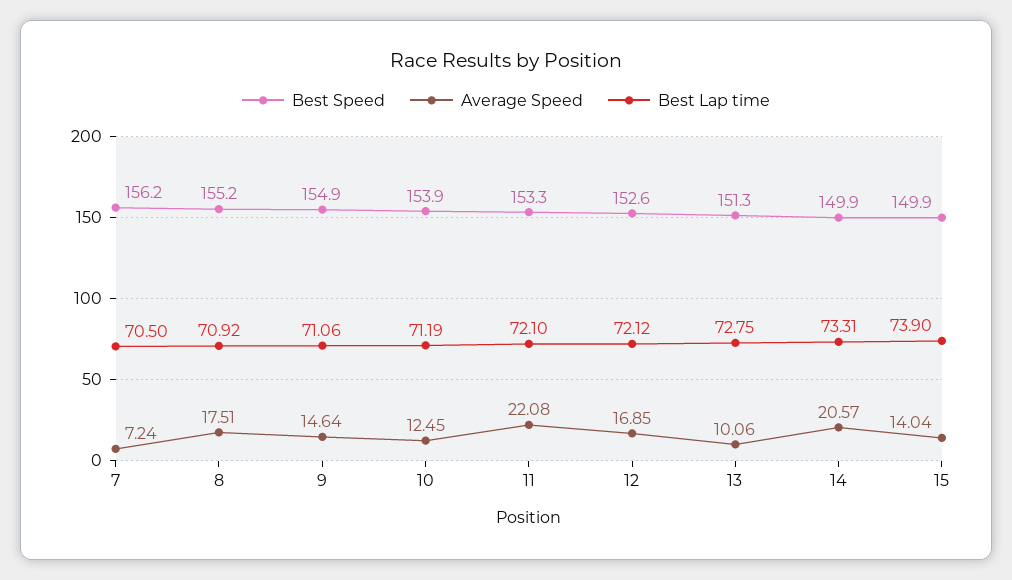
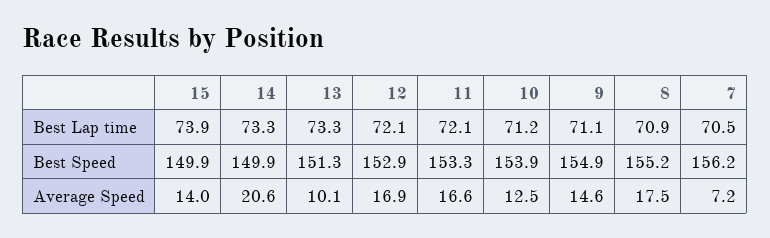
Average Speed, 11: 22.08 -> 16.6
Best Speed, 12: 152.6 -> 152.9
Best Lap time, 13: 72.75 -> 73.3

